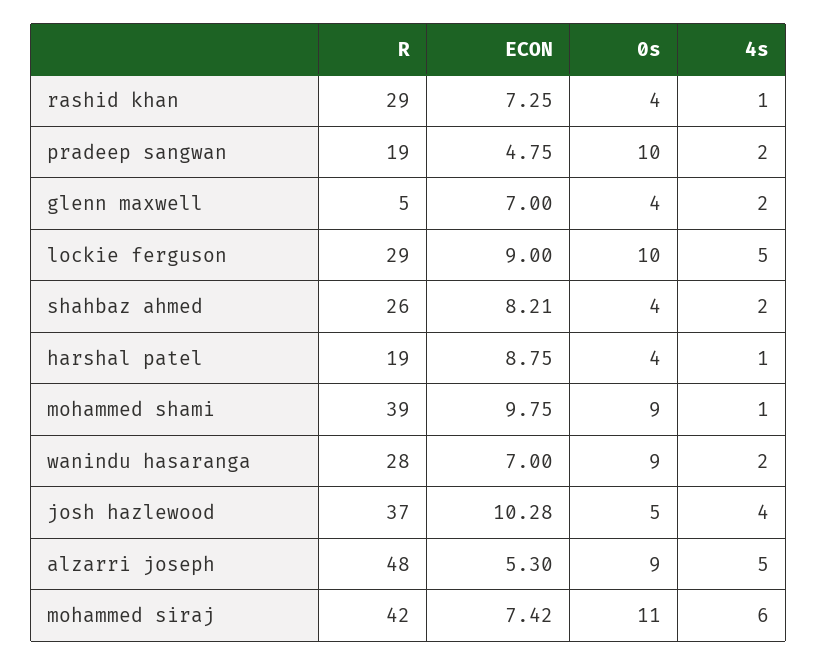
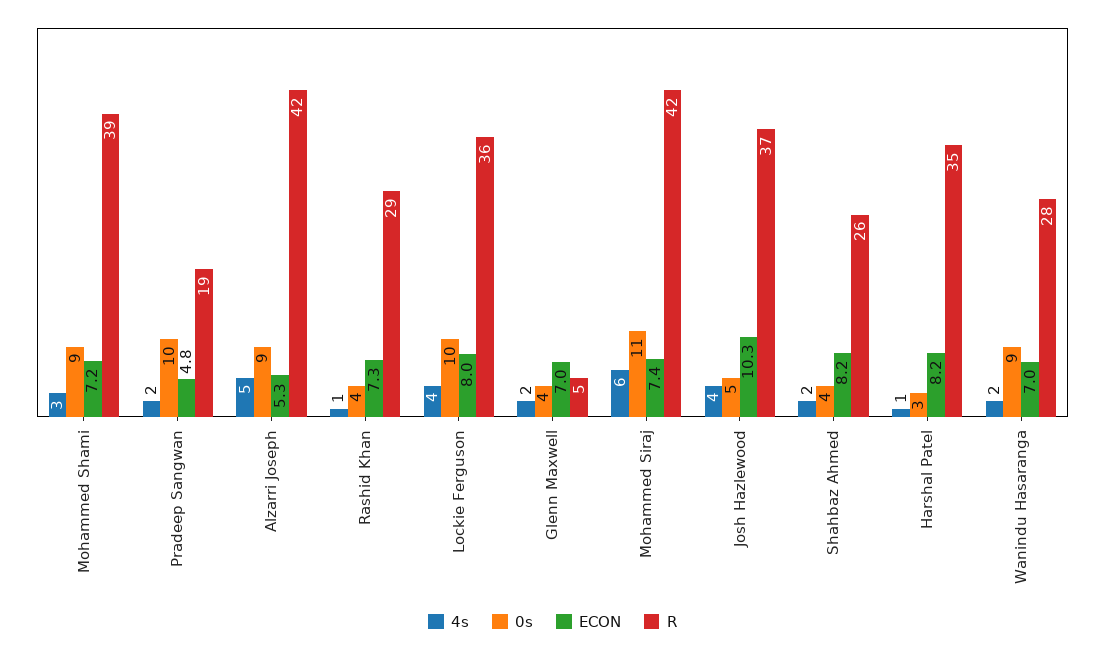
R, lockie ferguson: 29 -> 36
ECON, lockie ferguson: 9 -> 8
4s, lockie ferguson: 5 -> 4
R, harshal patel: 19 -> 35
ECON, harshal patel: 8.75 -> 8.2
0s, harshal patel: 4 -> 3
ECON, mohammed shami: 9.75 -> 7.2
4s, mohammed shami: 1 -> 3
R, alzarri joseph: 48 -> 42

